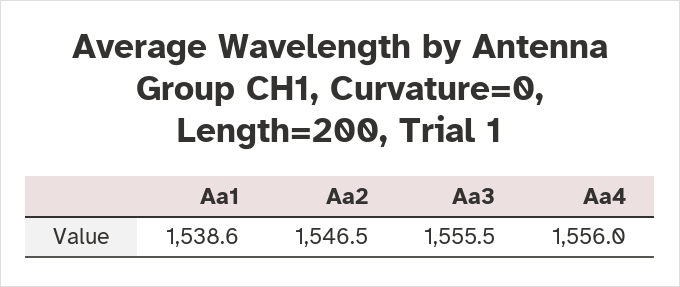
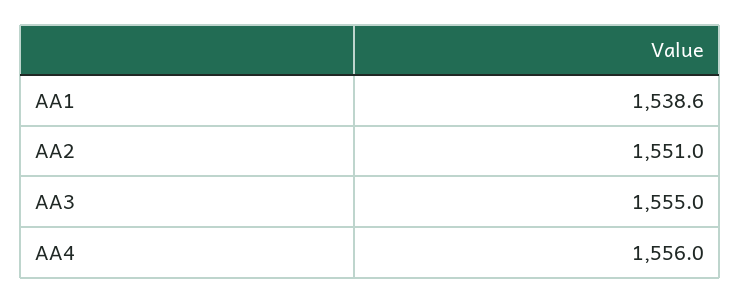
Aa2: 1546.5 -> 1551
Aa3: 1555.5 -> 1555

